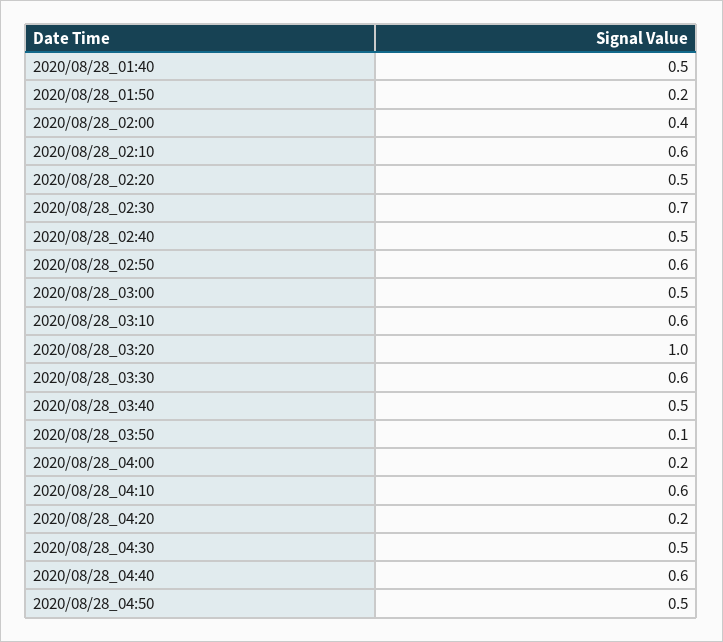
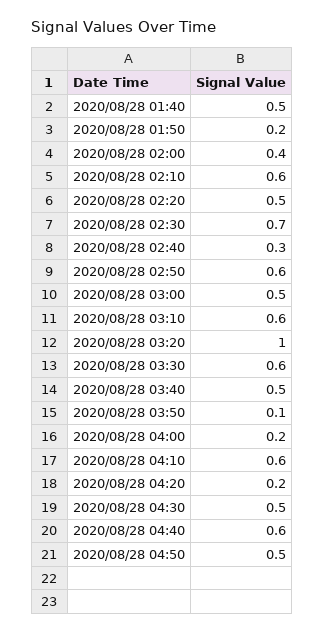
2020/08/28_02:40: 0.5 -> 0.3

